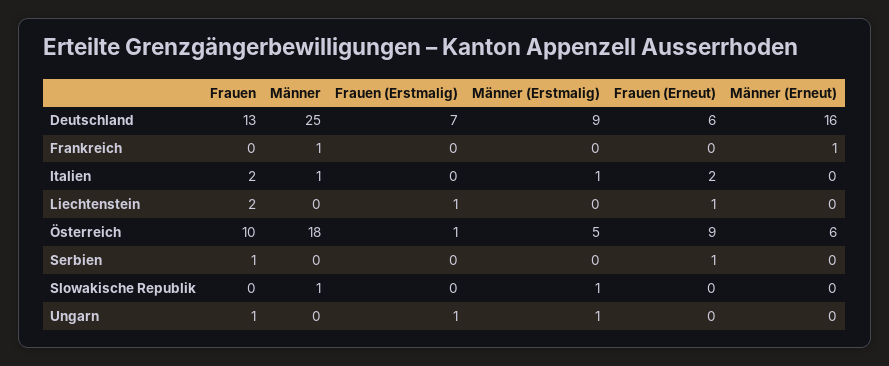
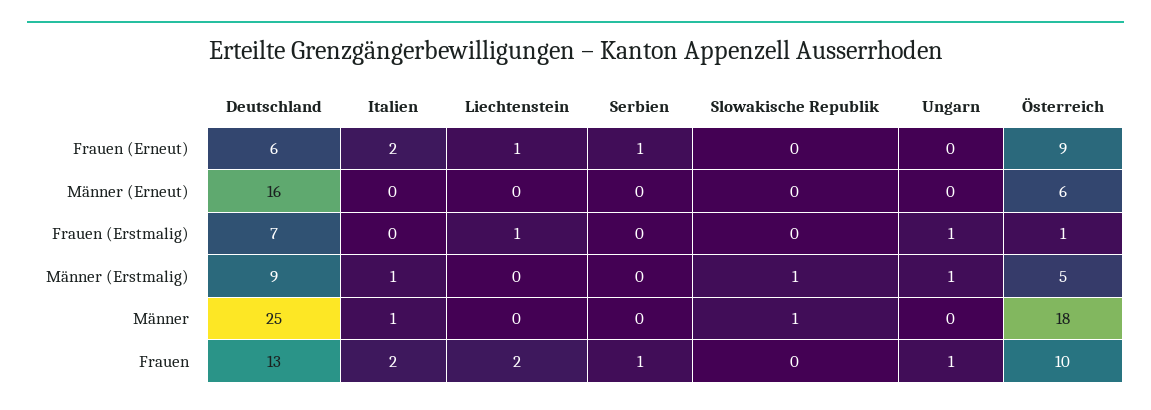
Frauen, Frankreich: 0 -> none
Männer, Frankreich: 1 -> none
Frauen (Erstmalig), Frankreich: 0 -> none
Männer (Erstmalig), Frankreich: 0 -> none
Frauen (Erneut), Frankreich: 0 -> none
Männer (Erneut), Frankreich: 1 -> none

